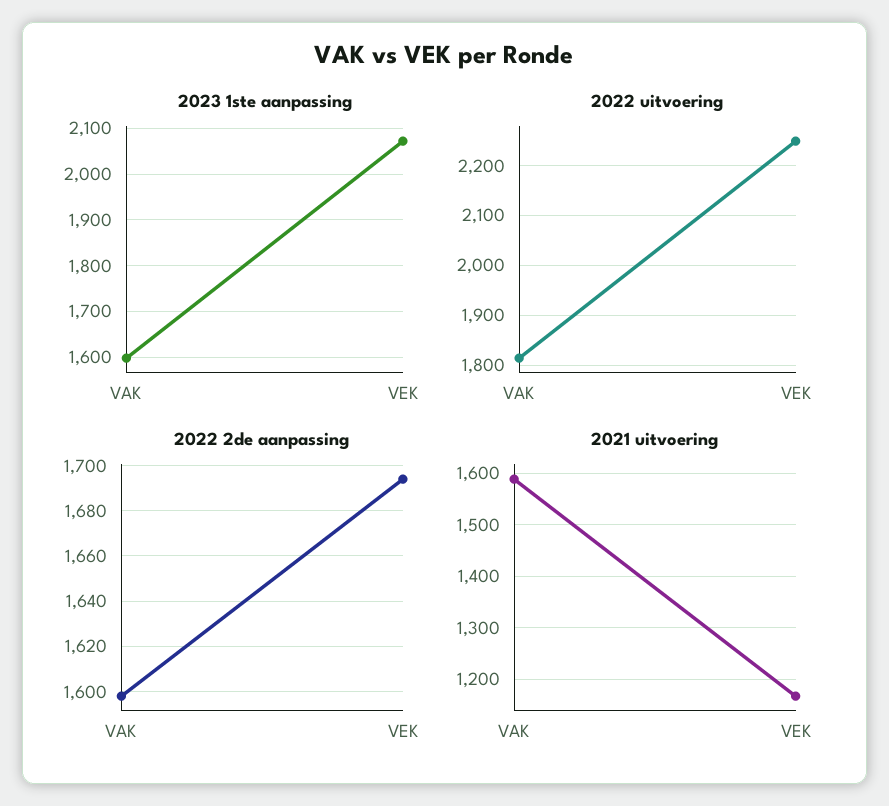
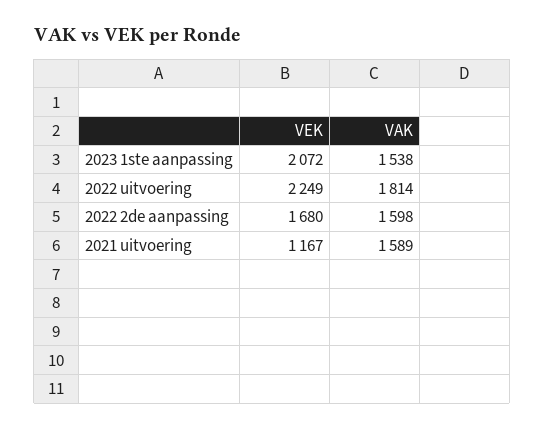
2023 1ste aanpassing, VAK: 1600 -> 1538
2022 2de aanpassing, VEK: 1695 -> 1680

